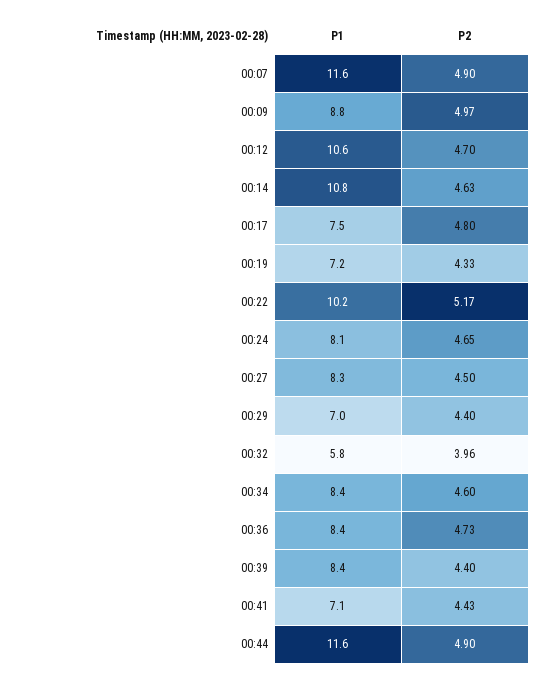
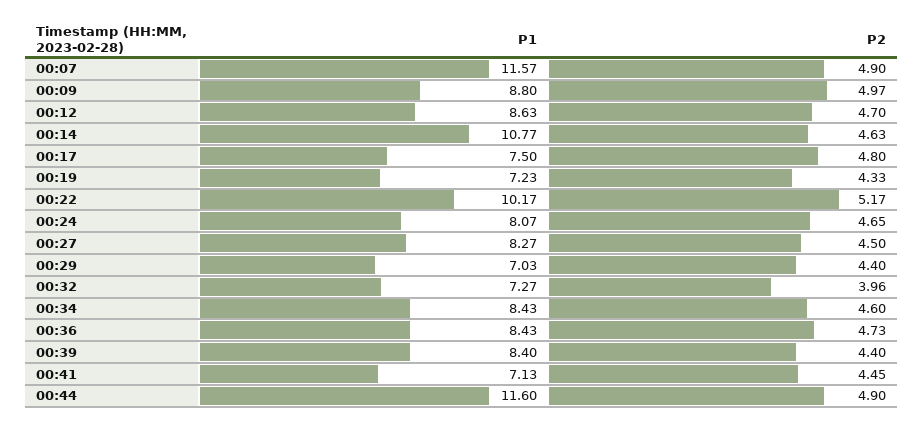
P1, 00:12: 10.6 -> 8.63
P1, 00:32: 5.8 -> 7.27
P2, 00:41: 4.43 -> 4.45

